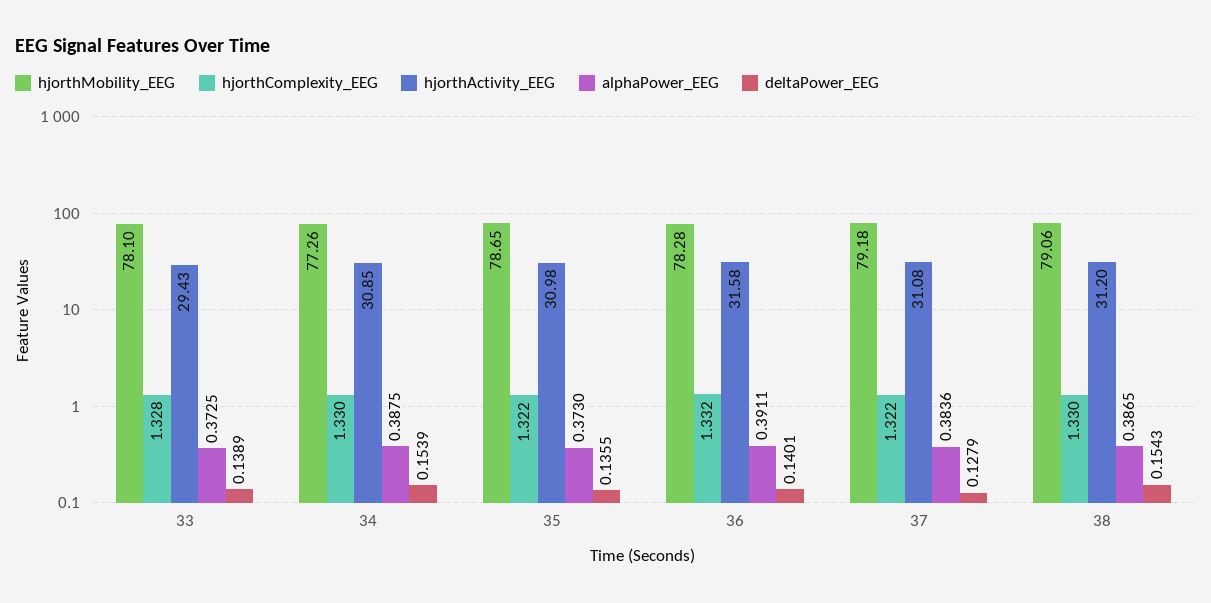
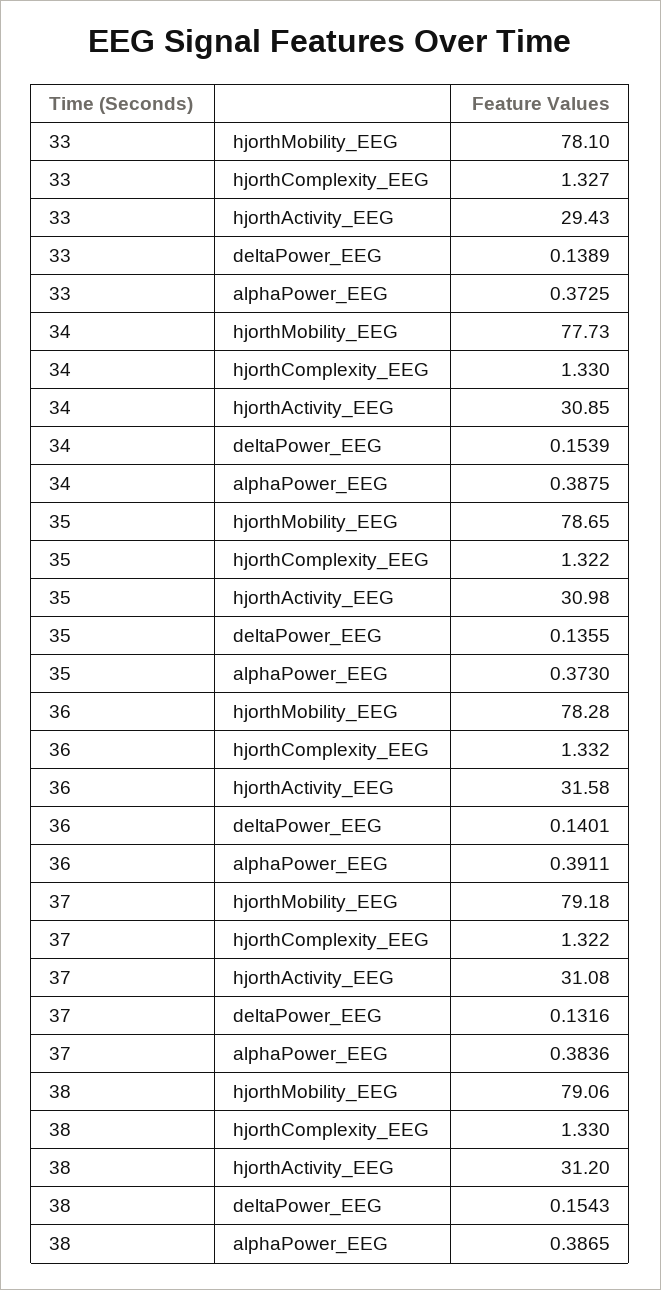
hjorthComplexity_EEG, 33: 1.328 -> 1.327
hjorthMobility_EEG, 34: 77.26 -> 77.73
deltaPower_EEG, 37: 0.1279 -> 0.1316

